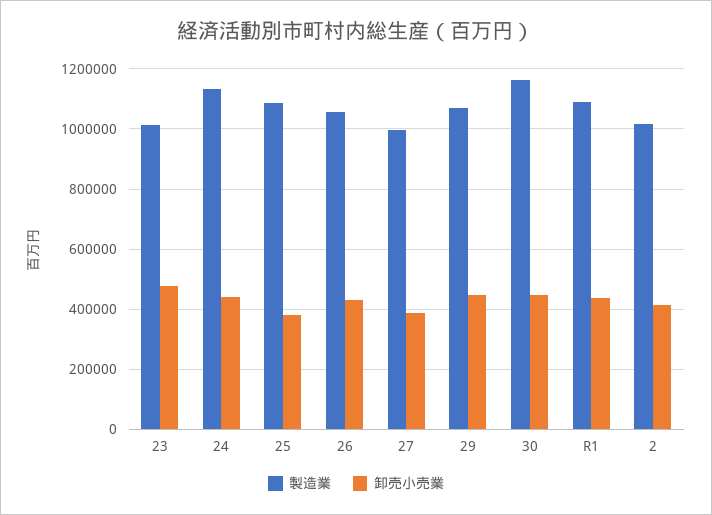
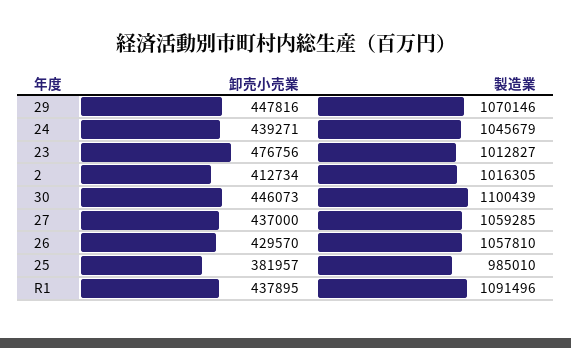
製造業, 24: 1140000 -> 1045679
製造業, 25: 1080000 -> 985010
製造業, 27: 1000000 -> 1059285
卸売小売業, 27: 380000 -> 437000
製造業, 30: 1160000 -> 1100439

